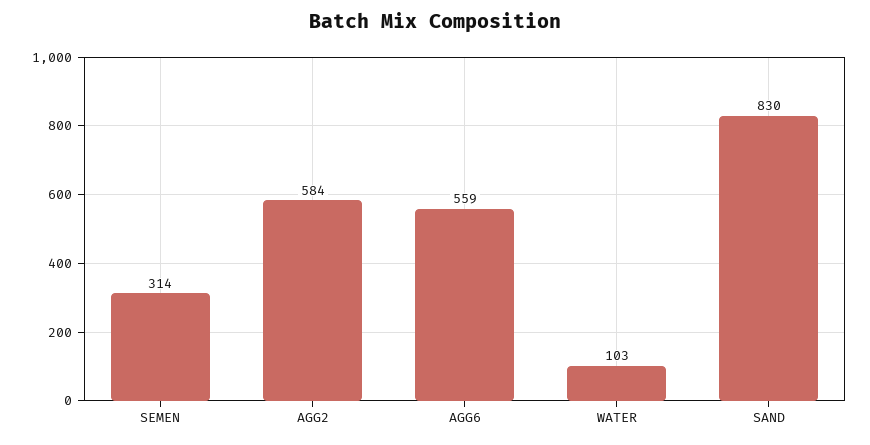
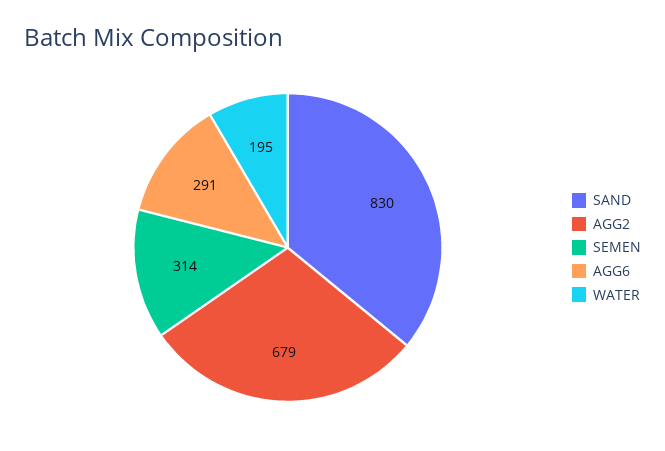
AGG2: 584 -> 679
AGG6: 559 -> 291
WATER: 103 -> 195

